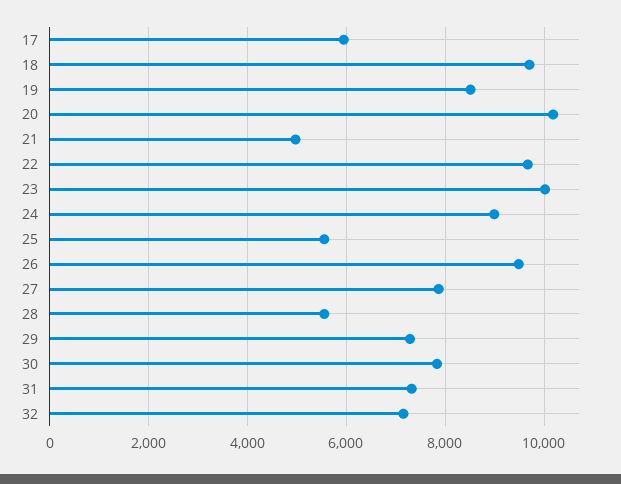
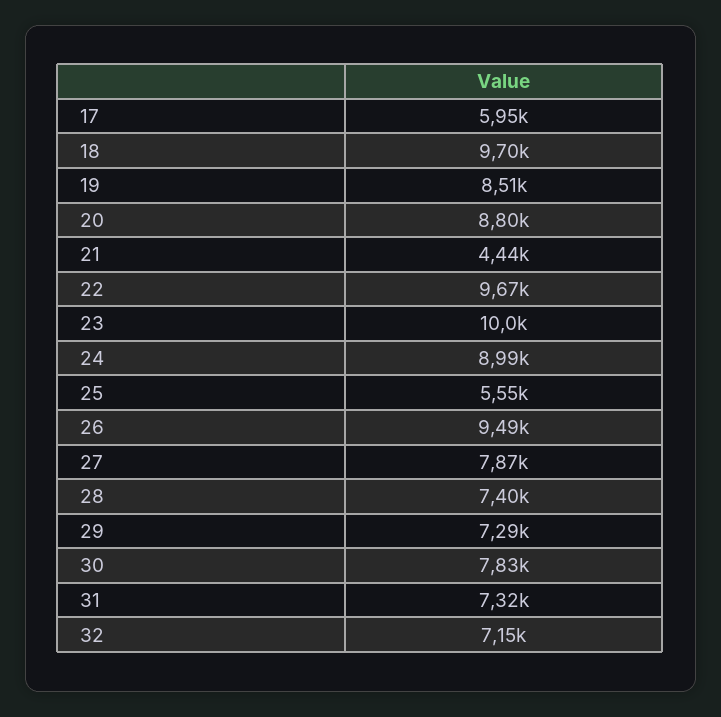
20: 10200 -> 8800
21: 5000 -> 4440
28: 5600 -> 7400

